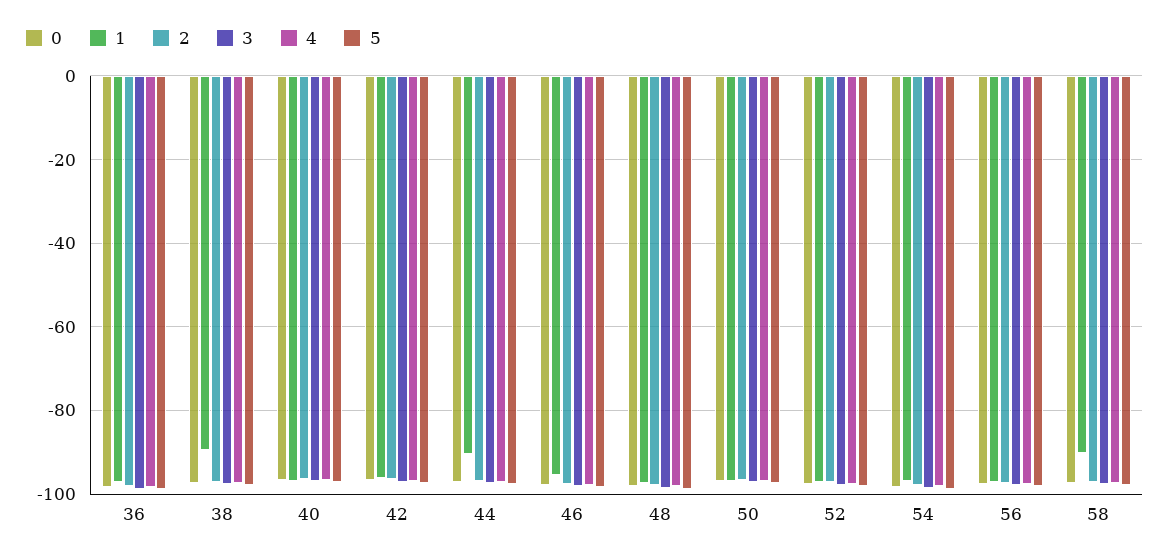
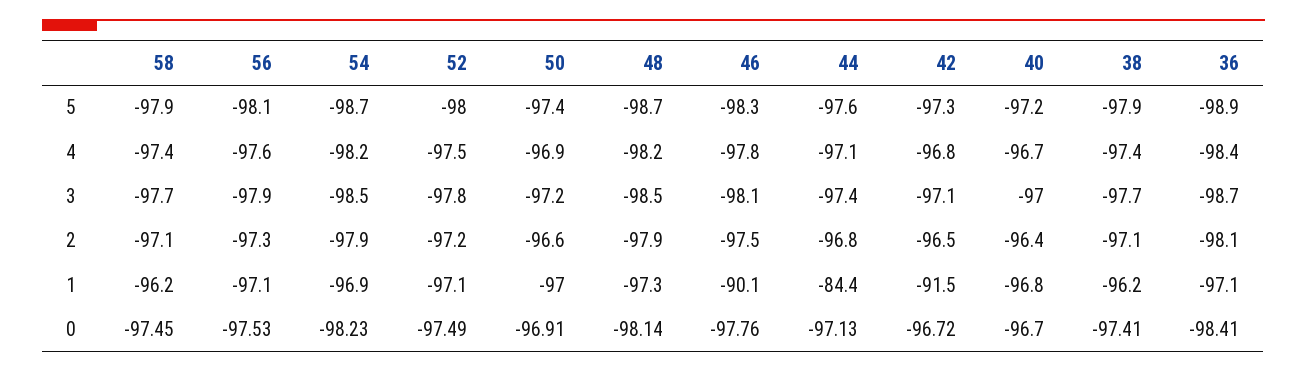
1, 38: -90 -> -96.2
1, 42: -96 -> -91.5
1, 44: -90 -> -84.4
1, 46: -96 -> -90.1
1, 58: -90 -> -96.2

